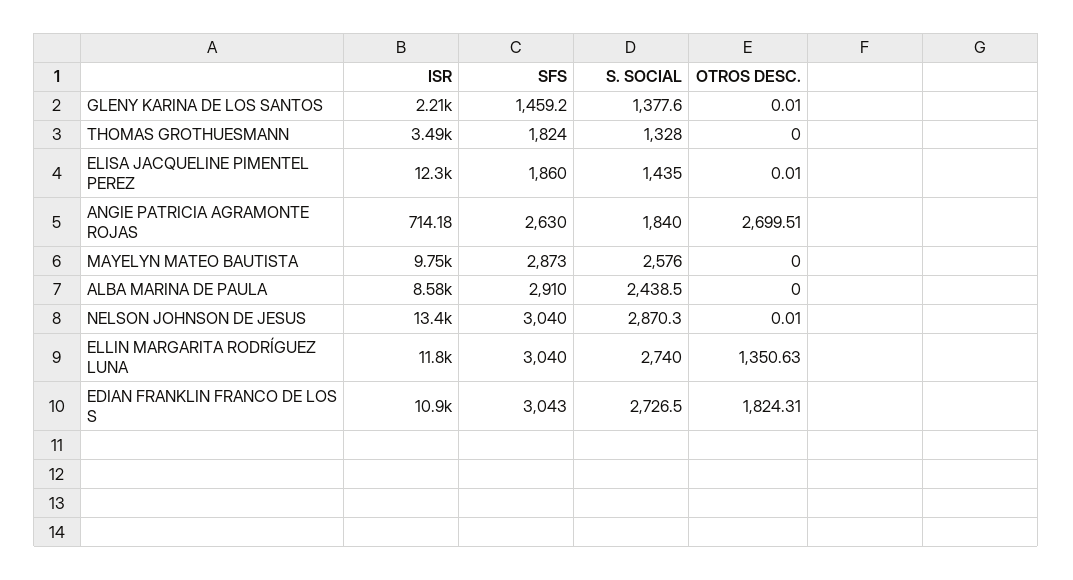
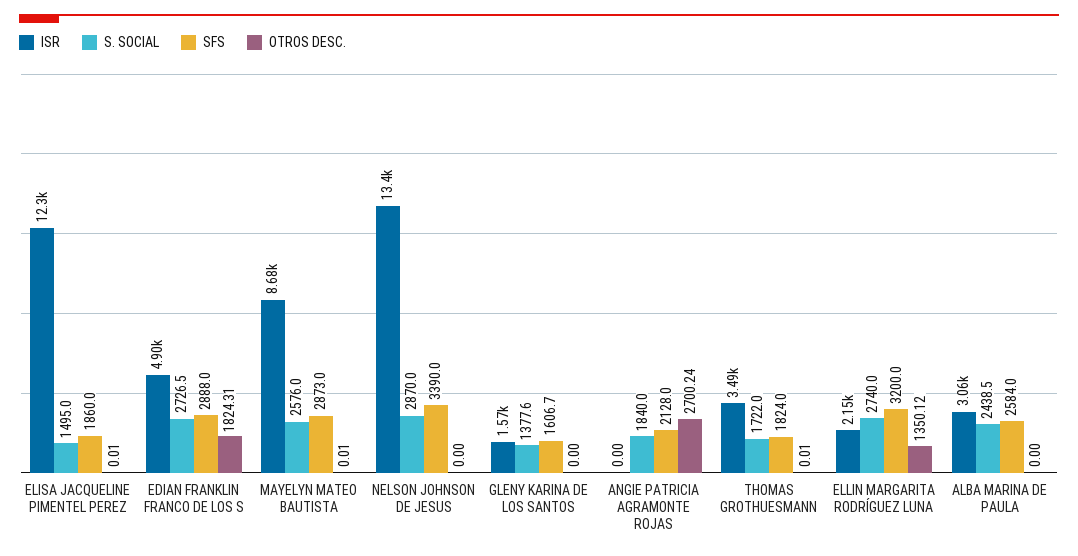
ISR, GLENY KARINA DE LOS SANTOS: 2210 -> 1570
SFS, GLENY KARINA DE LOS SANTOS: 1459.2 -> 1606.7
OTROS DESC., GLENY KARINA DE LOS SANTOS: 0.01 -> 0
S. SOCIAL, THOMAS GROTHUESMANN: 1328 -> 1722
OTROS DESC., THOMAS GROTHUESMANN: 0 -> 0.01
S. SOCIAL, ELISA JACQUELINE PIMENTEL PEREZ: 1435 -> 1495
ISR, ANGIE PATRICIA AGRAMONTE ROJAS: 714.18 -> 0
SFS, ANGIE PATRICIA AGRAMONTE ROJAS: 2630 -> 2128
OTROS DESC., ANGIE PATRICIA AGRAMONTE ROJAS: 2699.51 -> 2700.24
ISR, MAYELYN MATEO BAUTISTA: 9750 -> 8680
OTROS DESC., MAYELYN MATEO BAUTISTA: 0 -> 0.01
ISR, ALBA MARINA DE PAULA: 8580 -> 3060
SFS, ALBA MARINA DE PAULA: 2910 -> 2584
SFS, NELSON JOHNSON DE JESUS: 3040 -> 3390
S. SOCIAL, NELSON JOHNSON DE JESUS: 2870.3 -> 2870
OTROS DESC., NELSON JOHNSON DE JESUS: 0.01 -> 0
ISR, ELLIN MARGARITA RODRÍGUEZ LUNA: 11800 -> 2150
SFS, ELLIN MARGARITA RODRÍGUEZ LUNA: 3040 -> 3200
OTROS DESC., ELLIN MARGARITA RODRÍGUEZ LUNA: 1350.63 -> 1350.12
ISR, EDIAN FRANKLIN FRANCO DE LOS S: 10900 -> 4900
SFS, EDIAN FRANKLIN FRANCO DE LOS S: 3043 -> 2888

